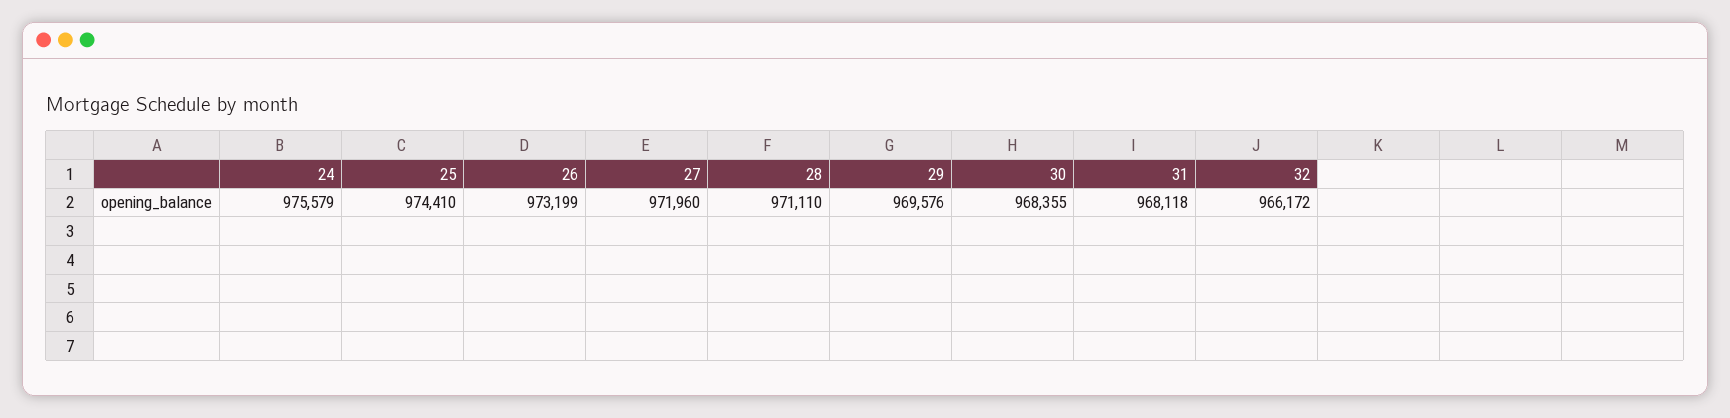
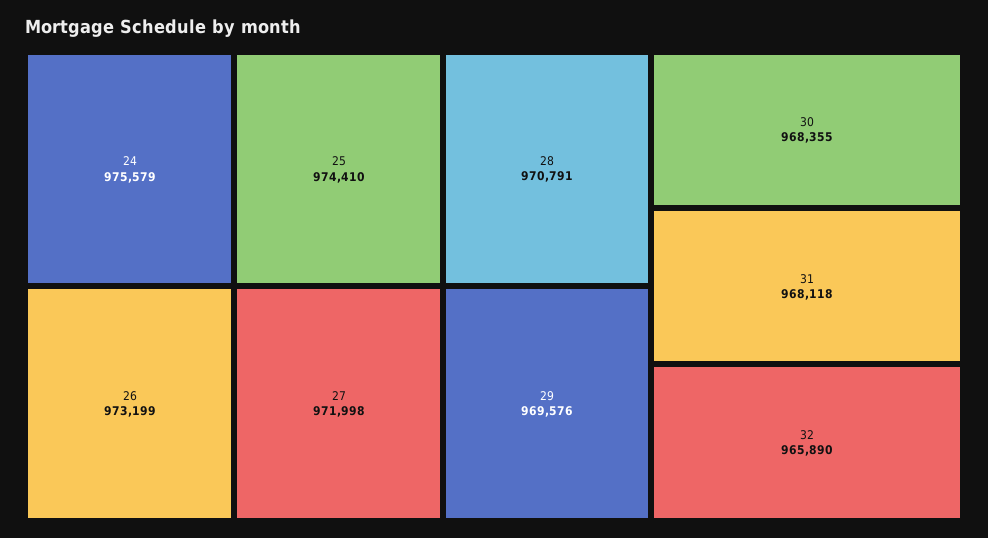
27: 971960 -> 971998
28: 971110 -> 970791
32: 966172 -> 965890

